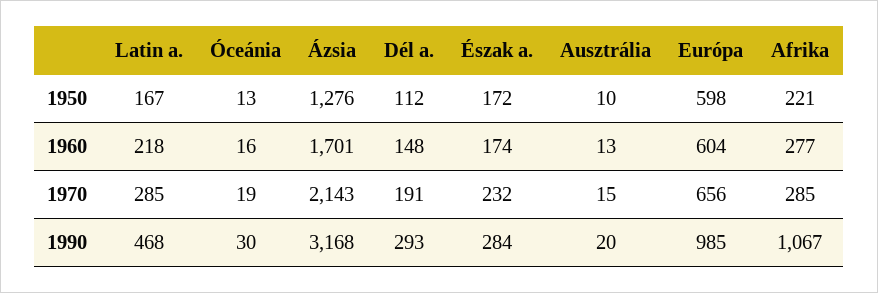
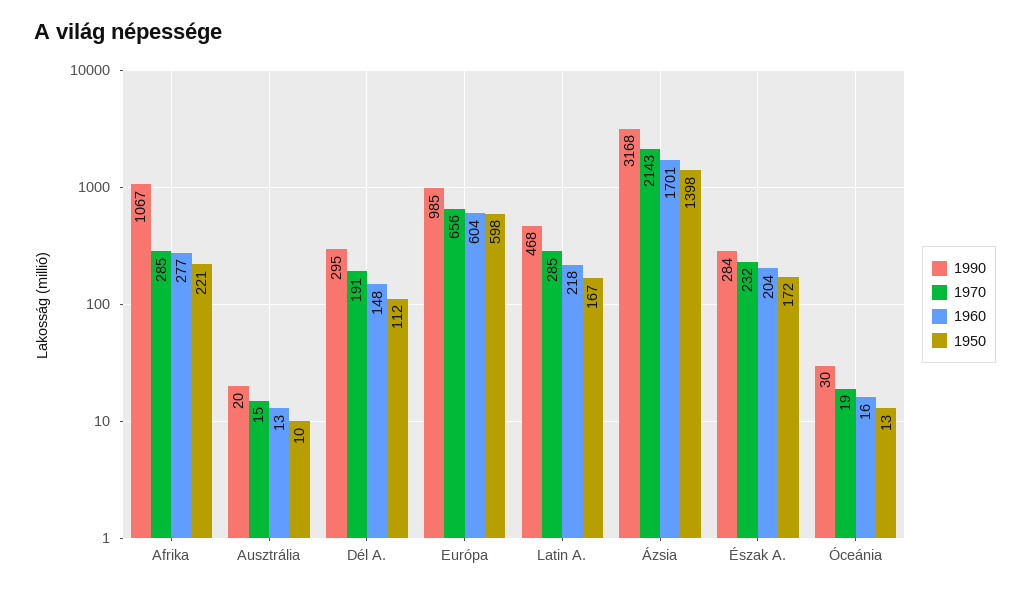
1950, Ázsia: 1276 -> 1398
1960, Észak a.: 174 -> 204
1990, Dél a.: 293 -> 295

